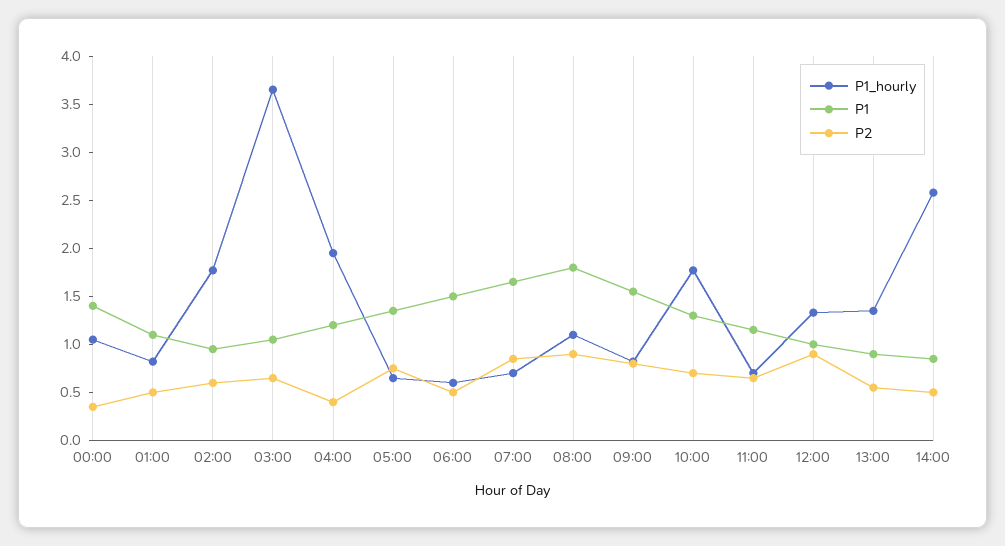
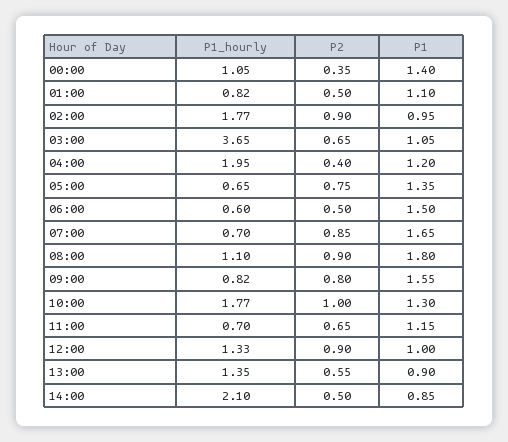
P2, 02:00: 0.6 -> 0.9
P2, 10:00: 0.7 -> 1
P1_hourly, 14:00: 2.6 -> 2.1

